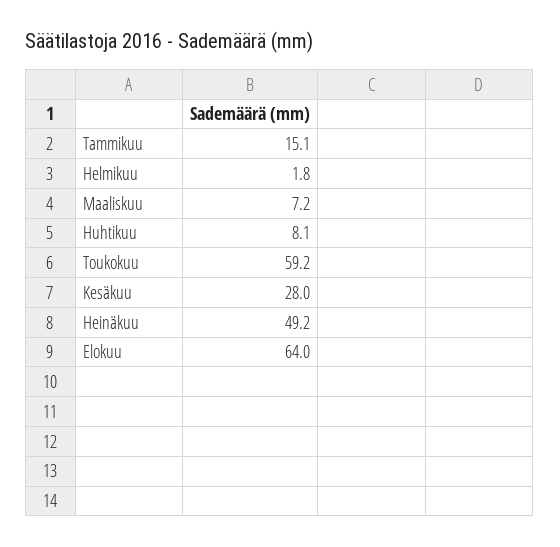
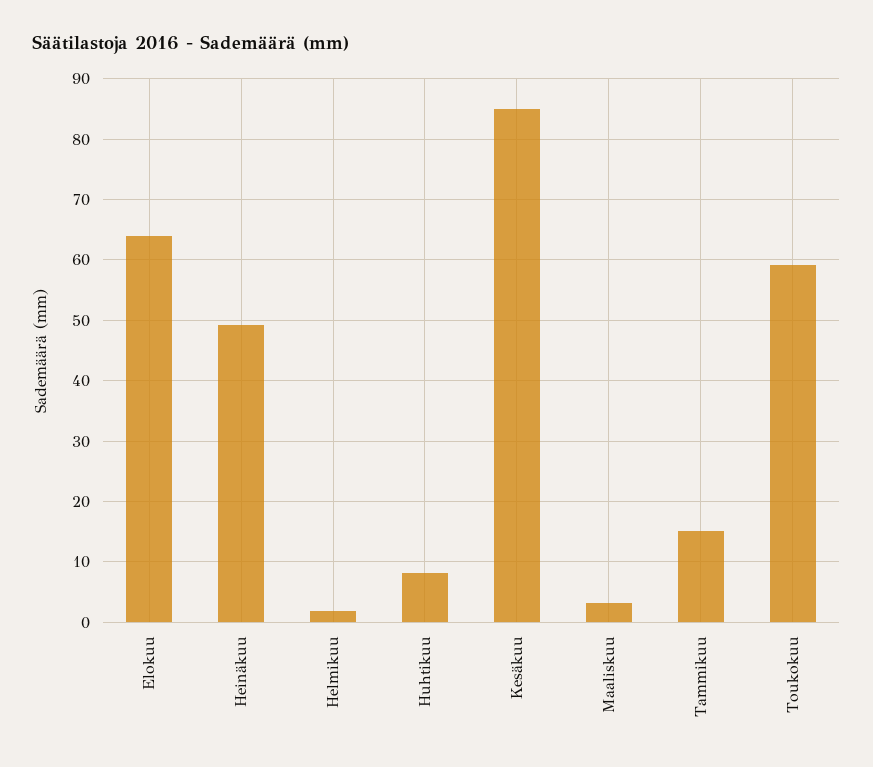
Maaliskuu: 7.2 -> 3
Kesäkuu: 28 -> 85

